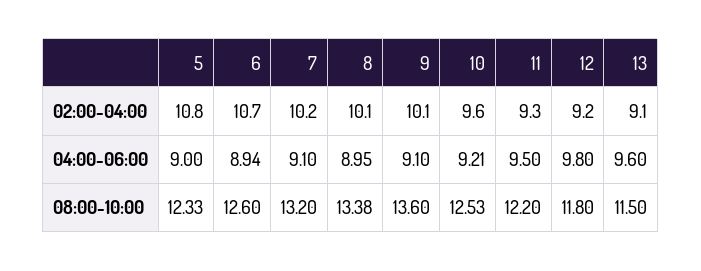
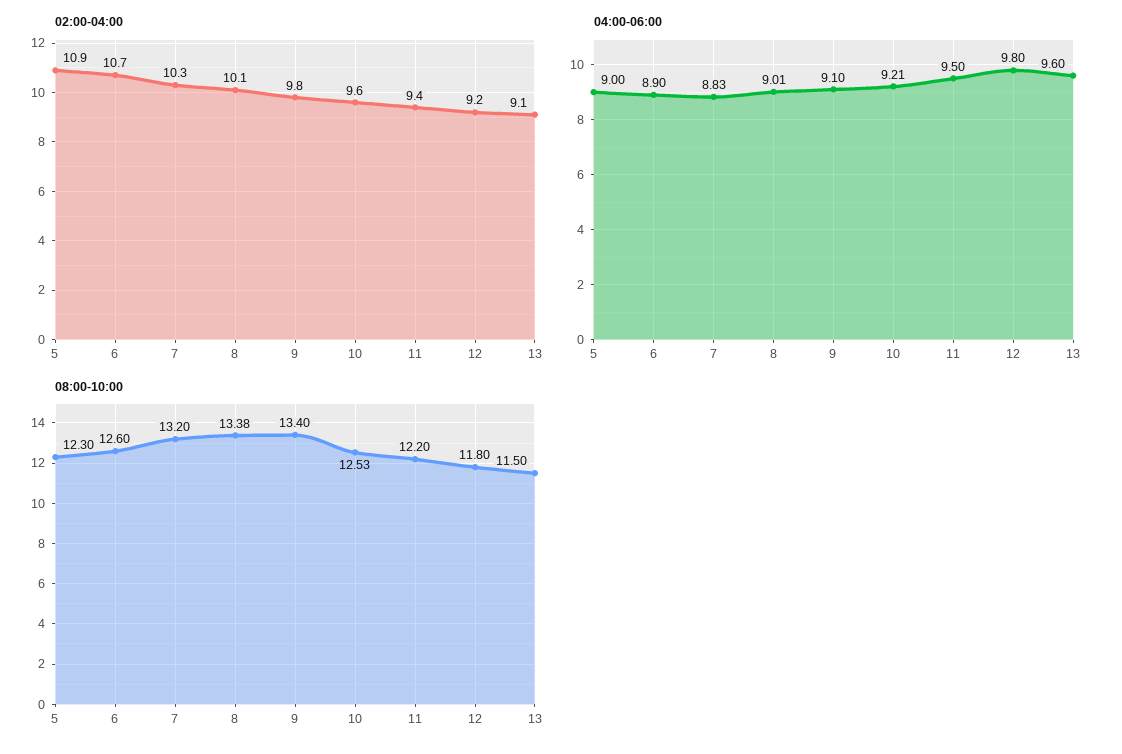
02:00-04:00, 5: 10.8 -> 10.9
02:00-04:00, 7: 10.2 -> 10.3
02:00-04:00, 9: 10.1 -> 9.8
02:00-04:00, 11: 9.3 -> 9.4
04:00-06:00, 6: 8.94 -> 8.9
04:00-06:00, 7: 9.1 -> 8.83
04:00-06:00, 8: 8.95 -> 9.01
08:00-10:00, 5: 12.33 -> 12.3
08:00-10:00, 9: 13.6 -> 13.4

